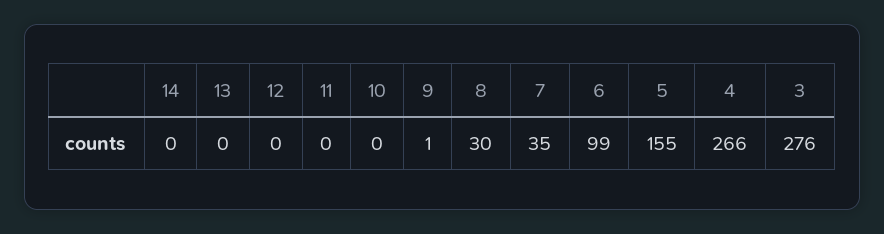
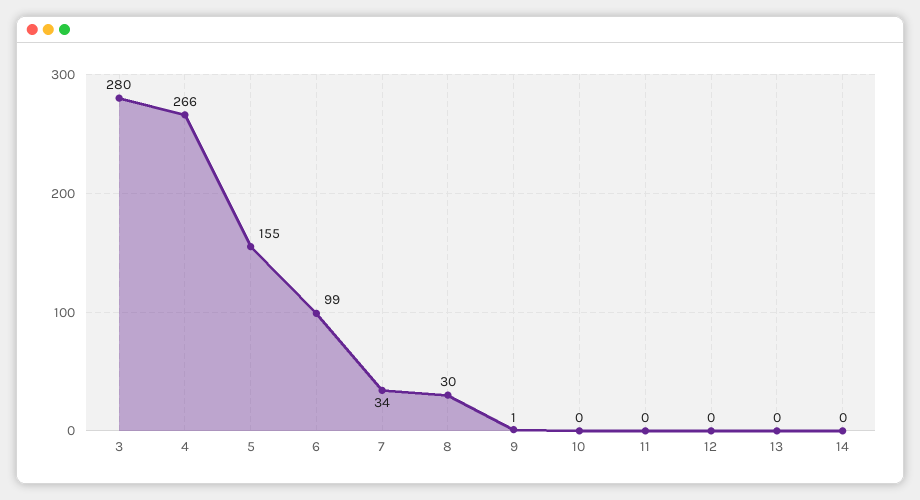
7: 35 -> 34
3: 276 -> 280

